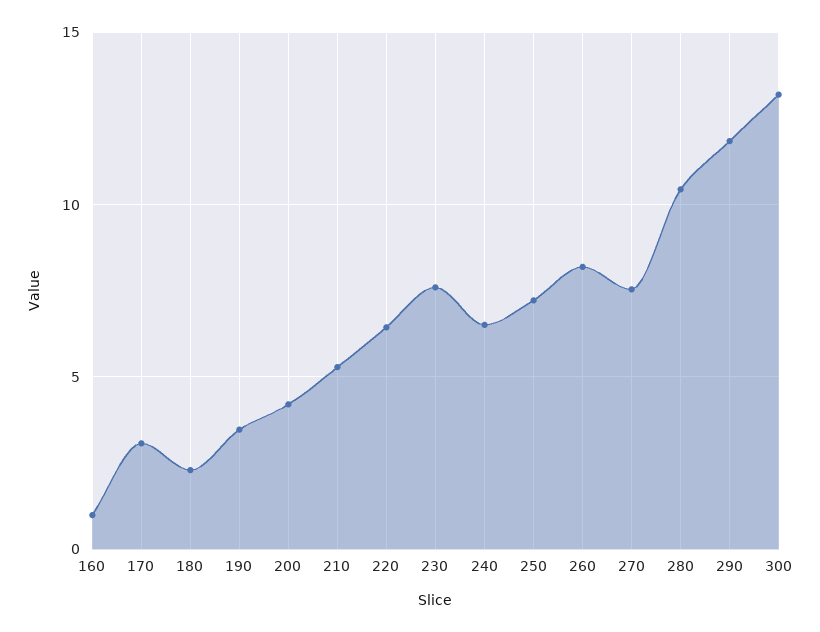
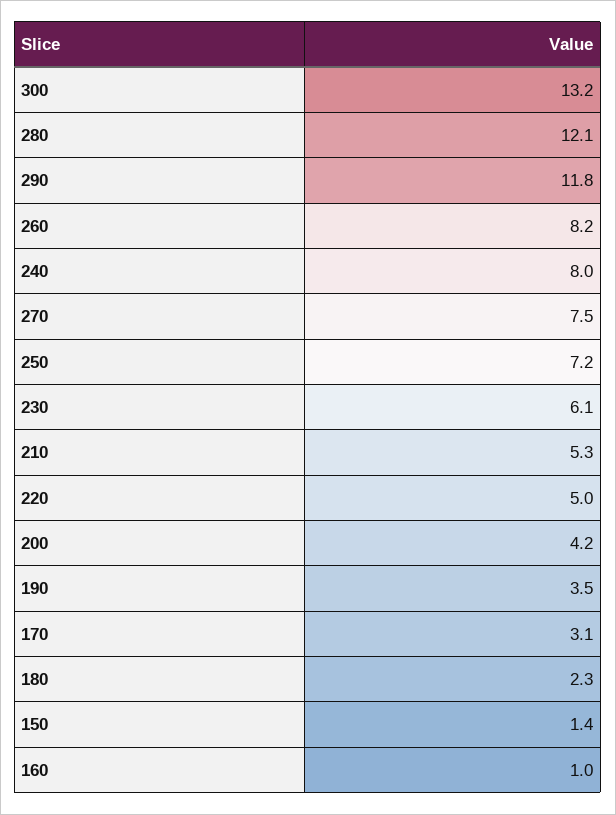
220: 6.5 -> 5
230: 7.5 -> 6.1
240: 6.5 -> 8
280: 10.5 -> 12.1
150: none -> 1.4

